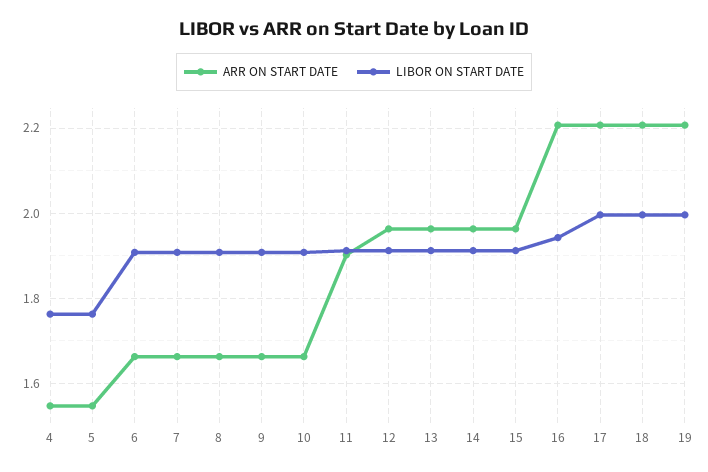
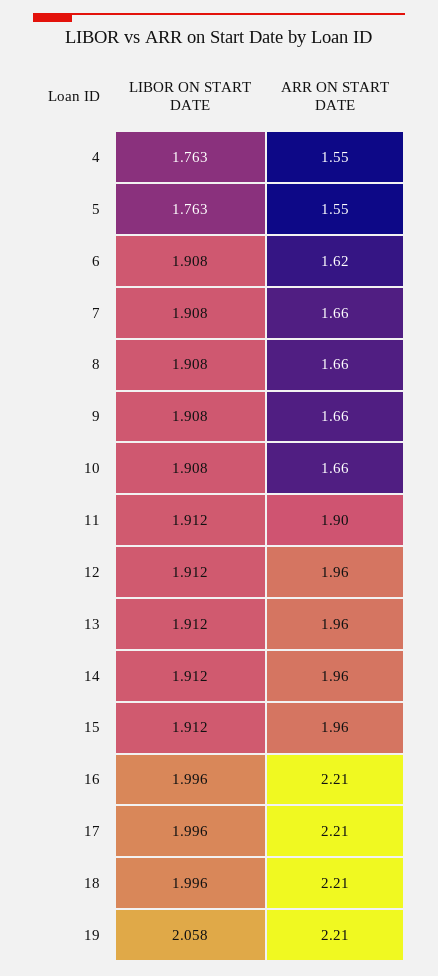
ARR ON START DATE, 6: 1.66 -> 1.62
LIBOR ON START DATE, 16: 1.94 -> 1.996
LIBOR ON START DATE, 19: 2 -> 2.058

